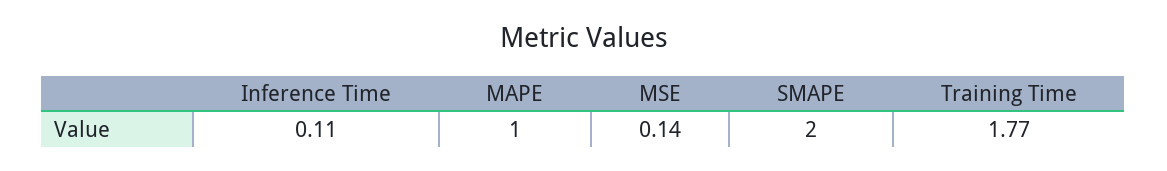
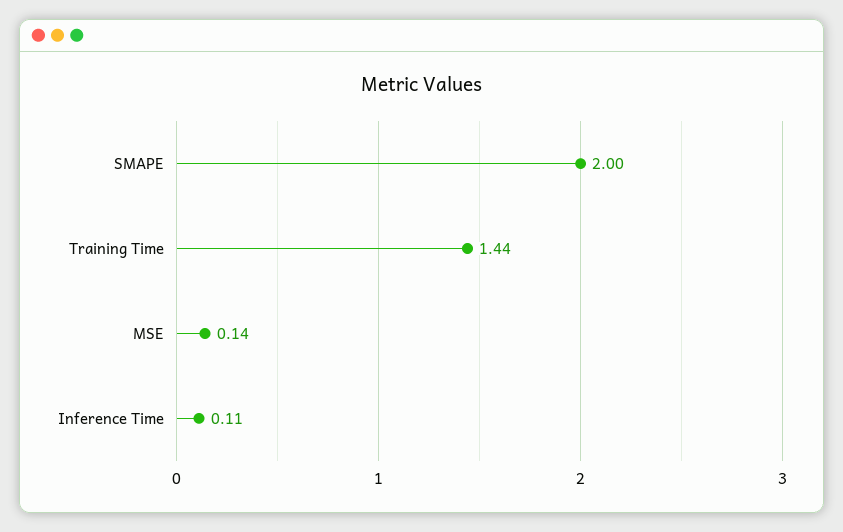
MAPE: 1 -> none
Training Time: 1.77 -> 1.44

